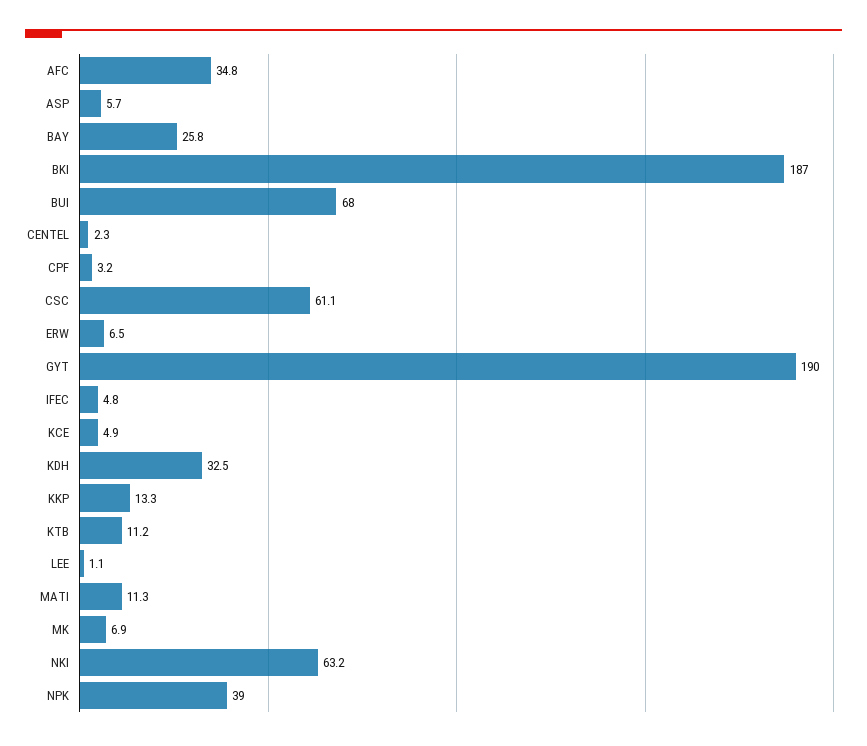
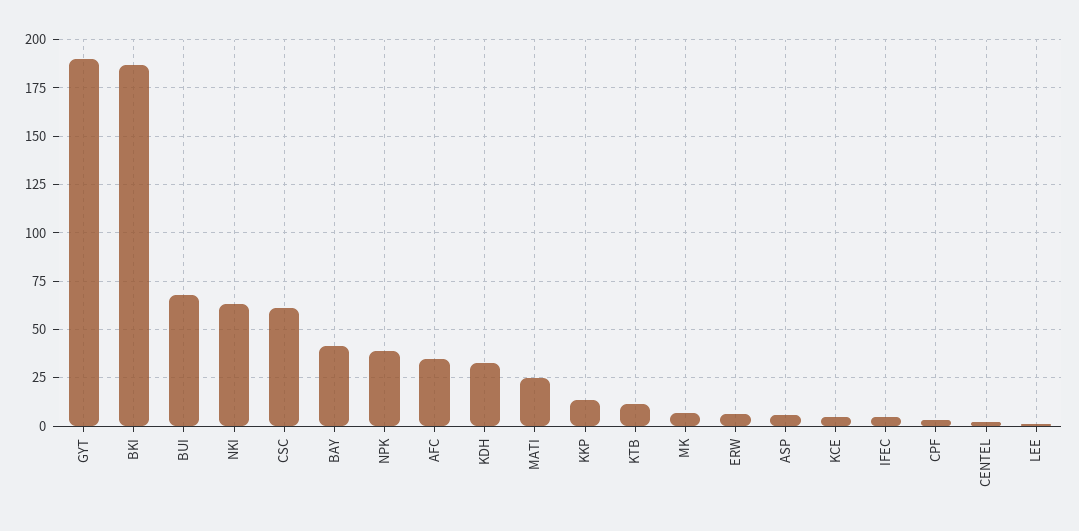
BAY: 25.8 -> 40
MATI: 11.3 -> 25

